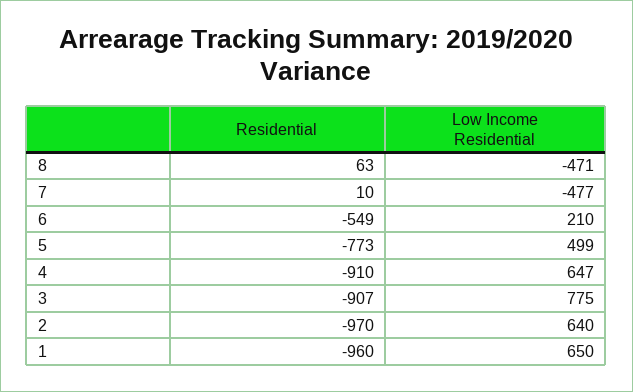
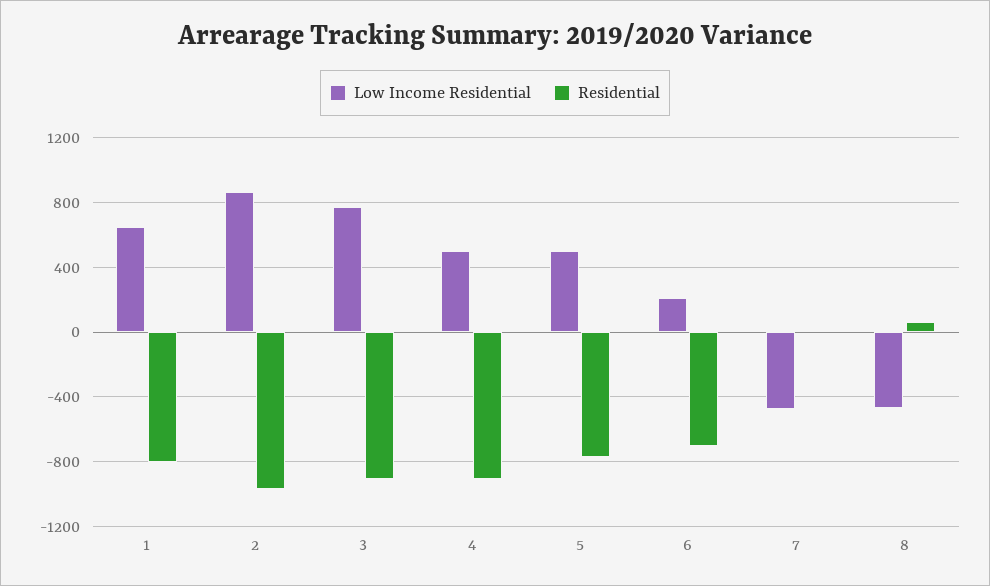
Residential, 6: -549 -> -700
Low Income Residential, 4: 647 -> 500
Low Income Residential, 2: 640 -> 850
Residential, 1: -960 -> -800

